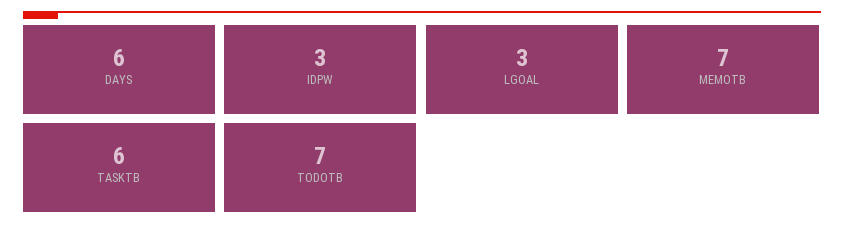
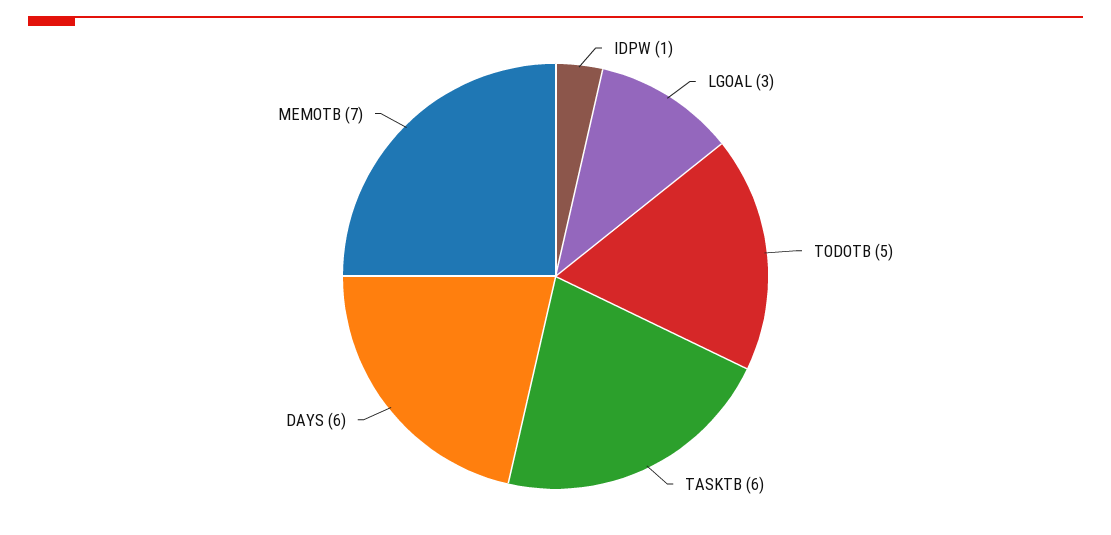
IDPW: 3 -> 1
TODOTB: 7 -> 5

